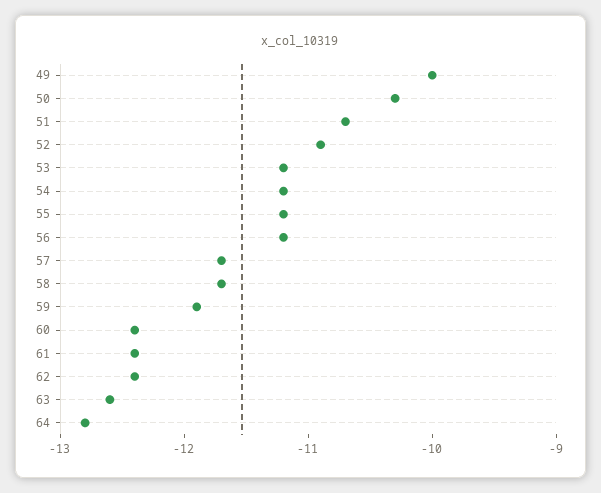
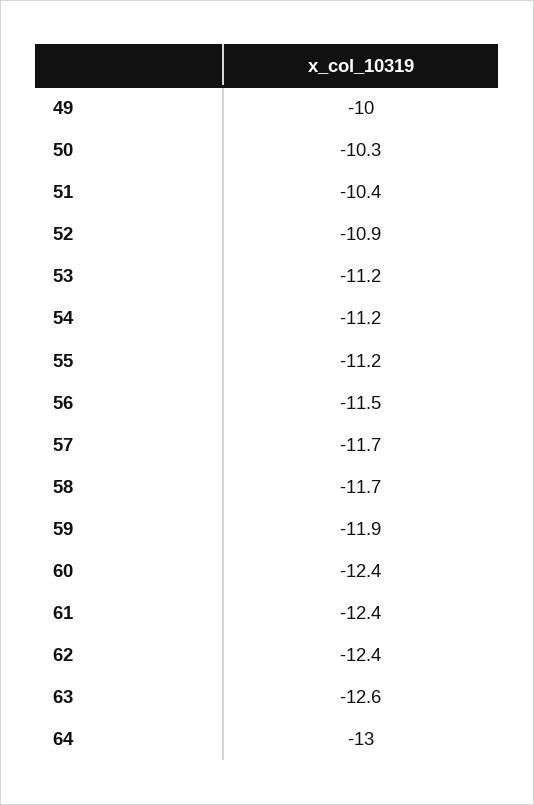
51: -10.7 -> -10.4
56: -11.2 -> -11.5
64: -12.8 -> -13

